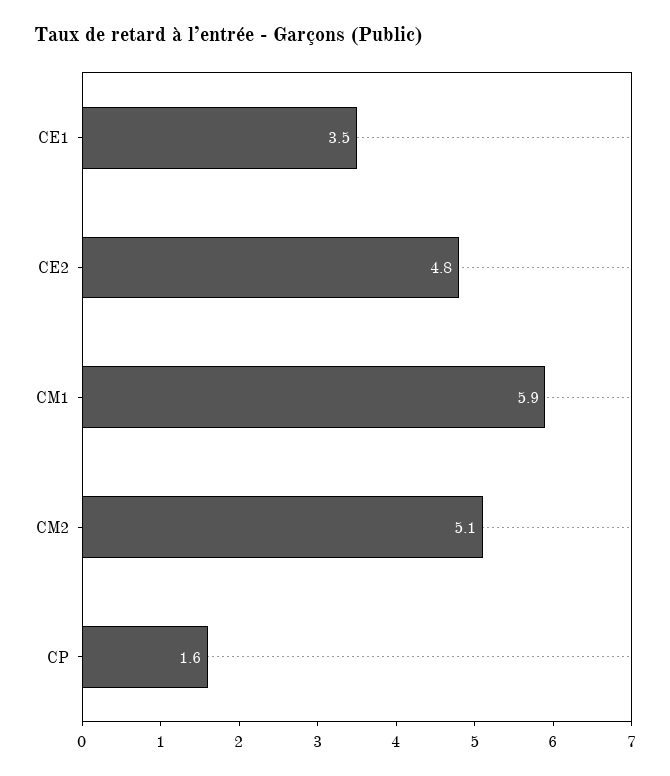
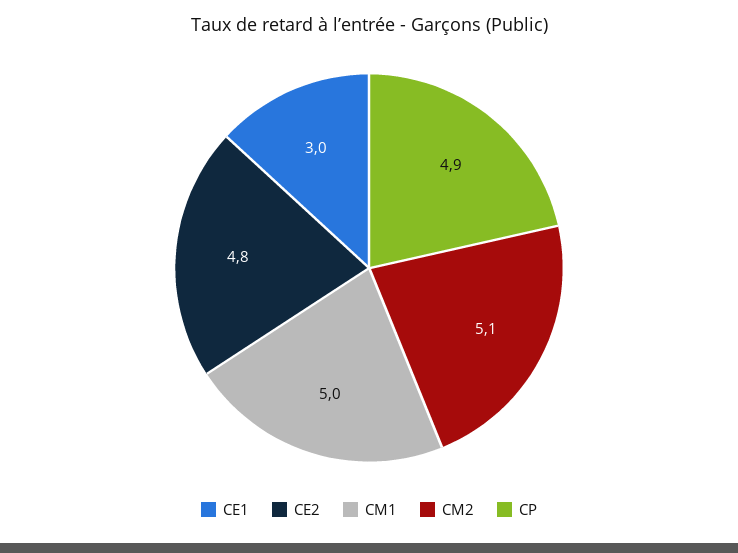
CE1: 3.5 -> 3
CM1: 5.9 -> 5
CP: 1.6 -> 4.9

